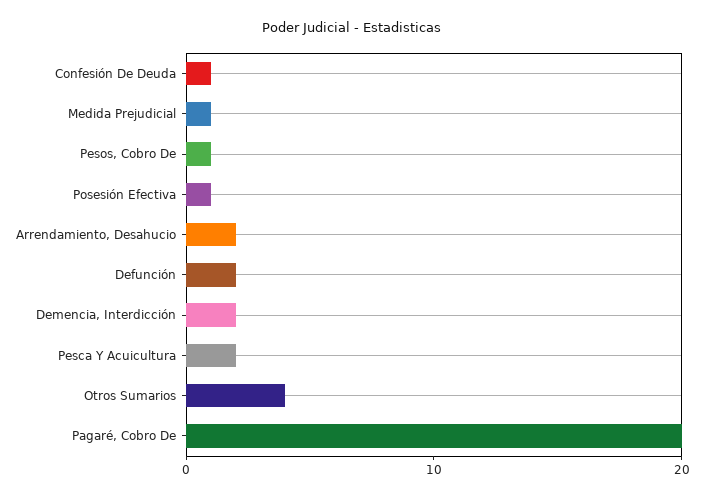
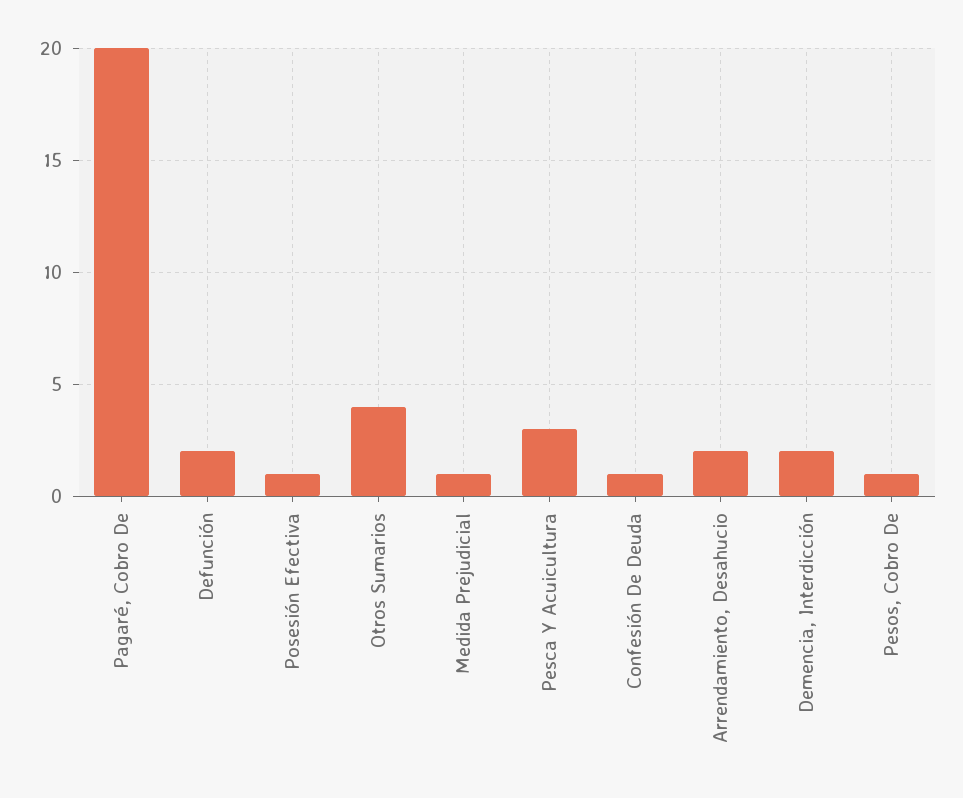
Pesca Y Acuicultura: 2 -> 3

